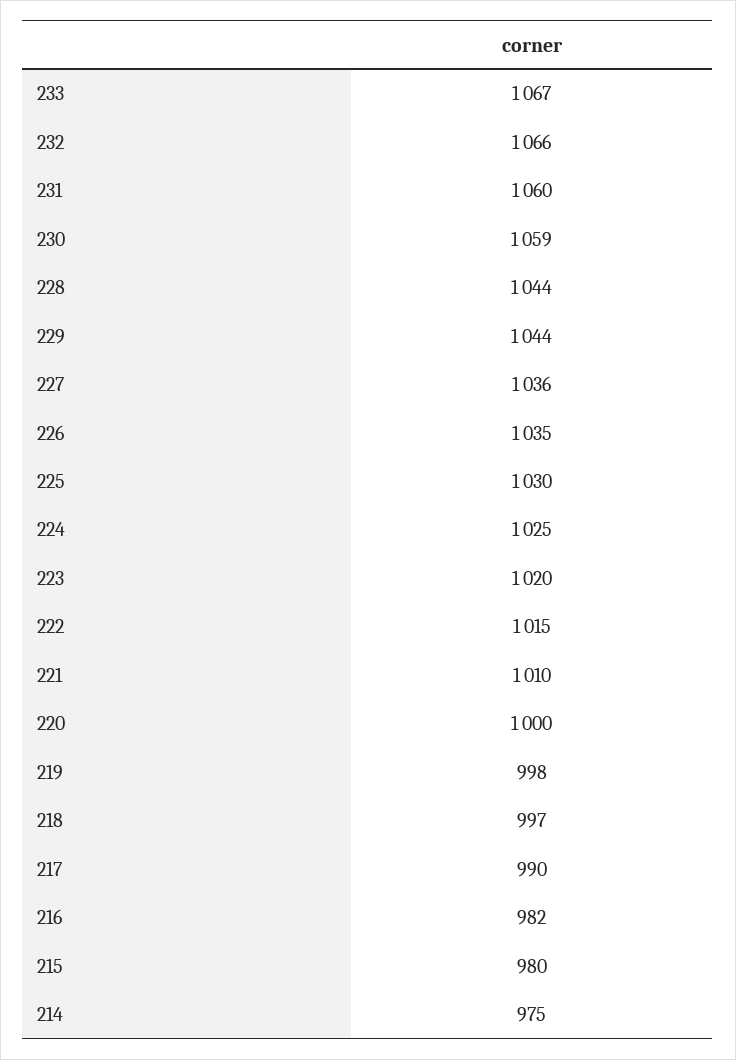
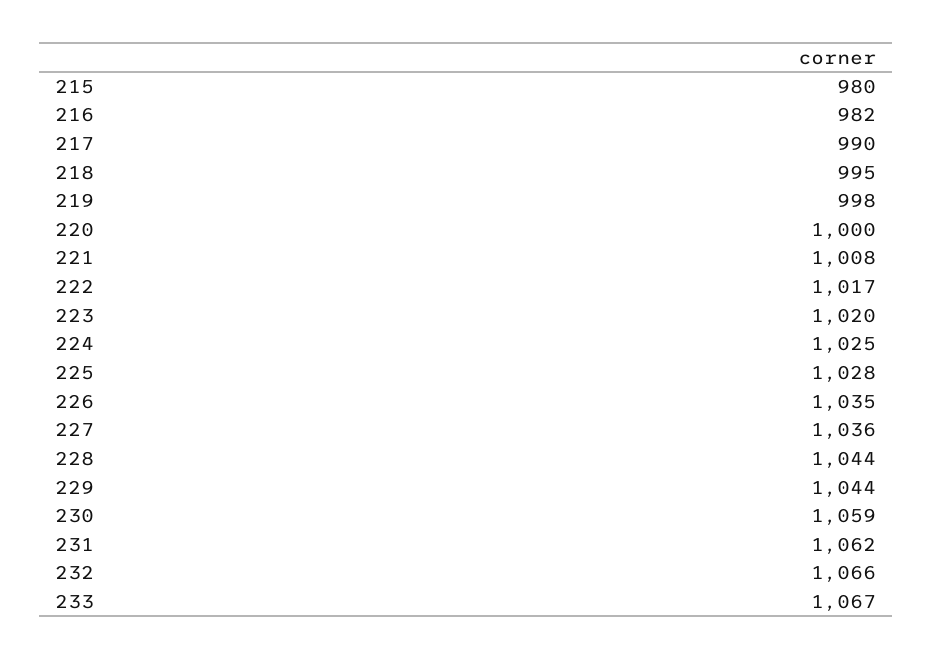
231: 1060 -> 1062
225: 1030 -> 1028
222: 1015 -> 1017
221: 1010 -> 1008
218: 997 -> 995
214: 975 -> none

